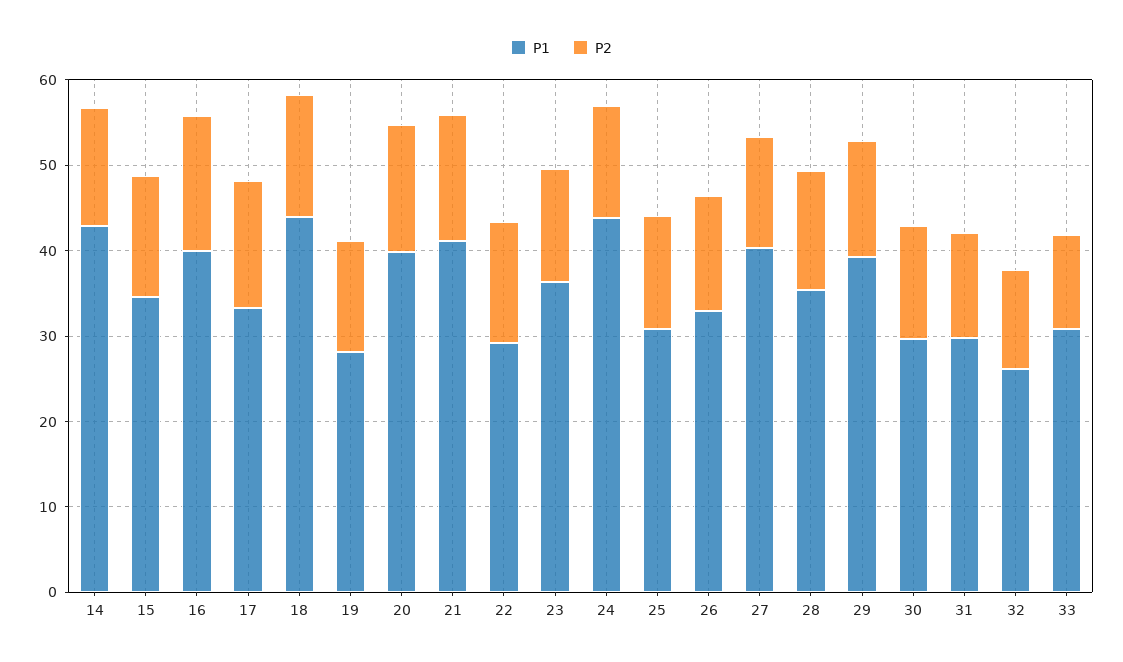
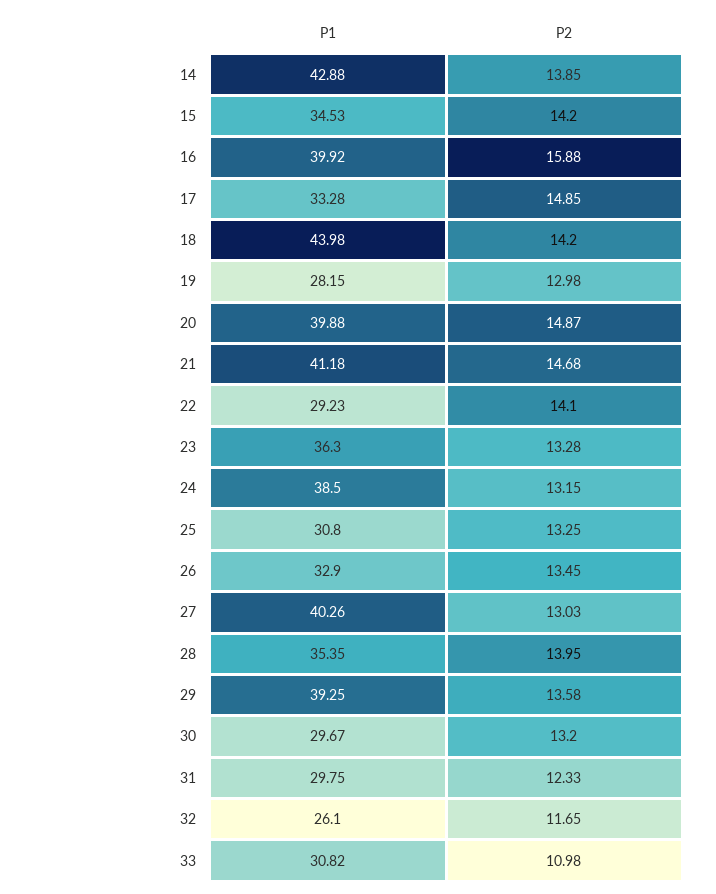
P1, 24: 44 -> 38.5

